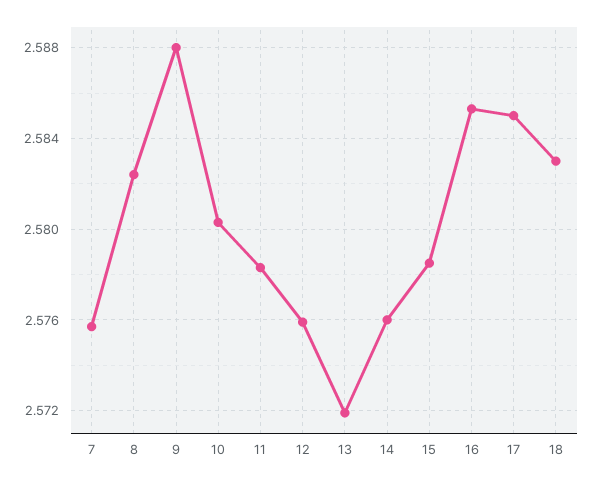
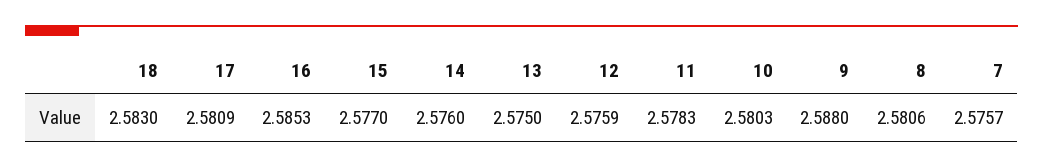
8: 2.5825 -> 2.5806
13: 2.572 -> 2.575
15: 2.5785 -> 2.577
17: 2.585 -> 2.5809

